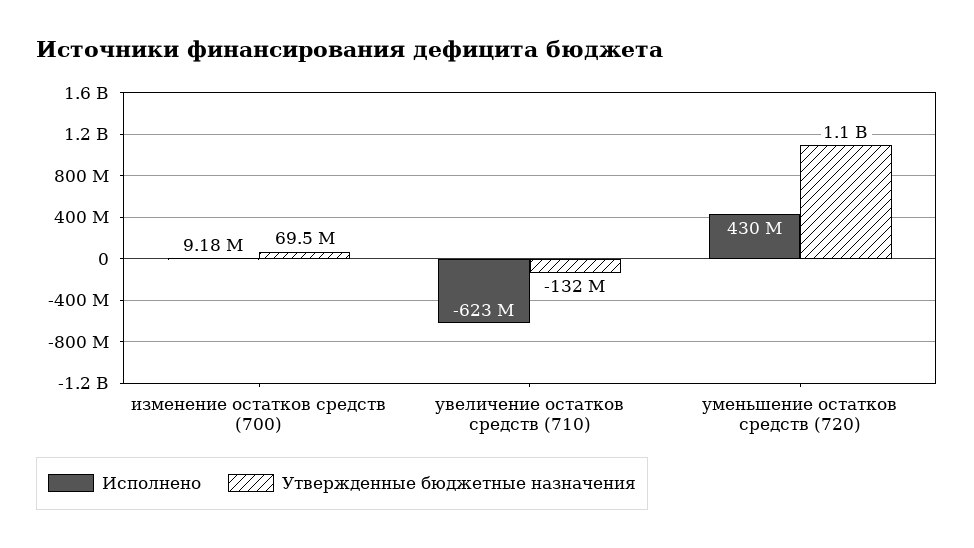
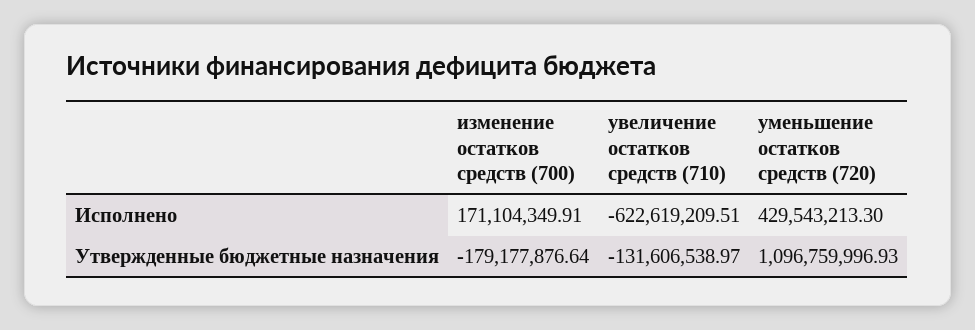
Исполнено, изменение остатков средств (700): 9180000 -> 171104349.91
Утвержденные бюджетные назначения, изменение остатков средств (700): 69500000 -> -179177876.64

